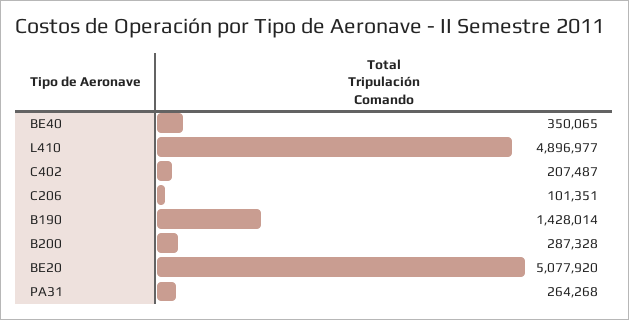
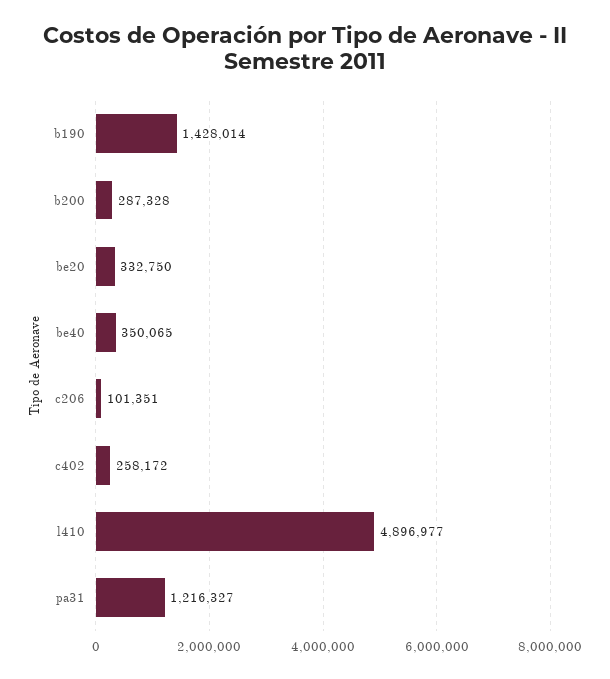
C402: 207487 -> 258172
BE20: 5077920 -> 332750
PA31: 264268 -> 1216327

